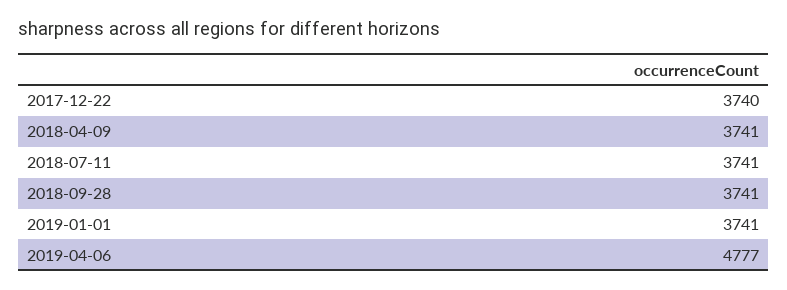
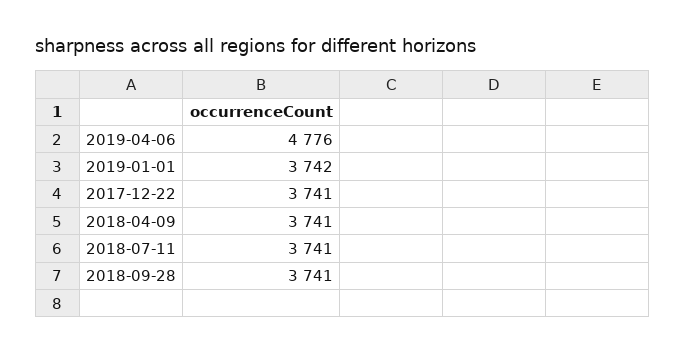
2017-12-22: 3740 -> 3741
2019-01-01: 3741 -> 3742
2019-04-06: 4777 -> 4776

